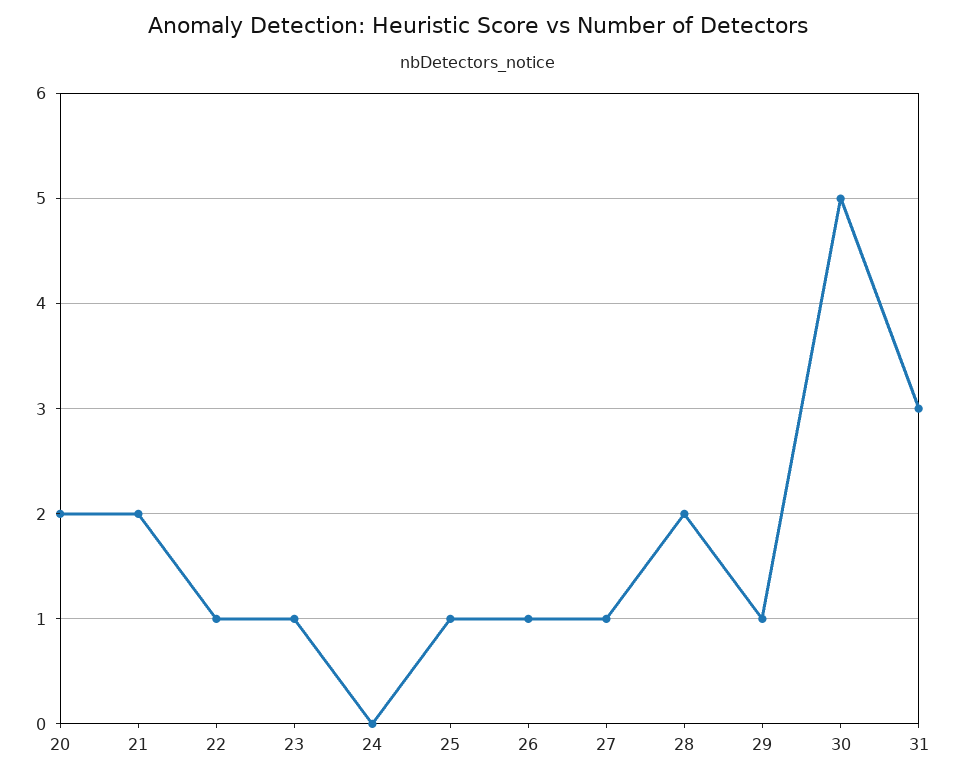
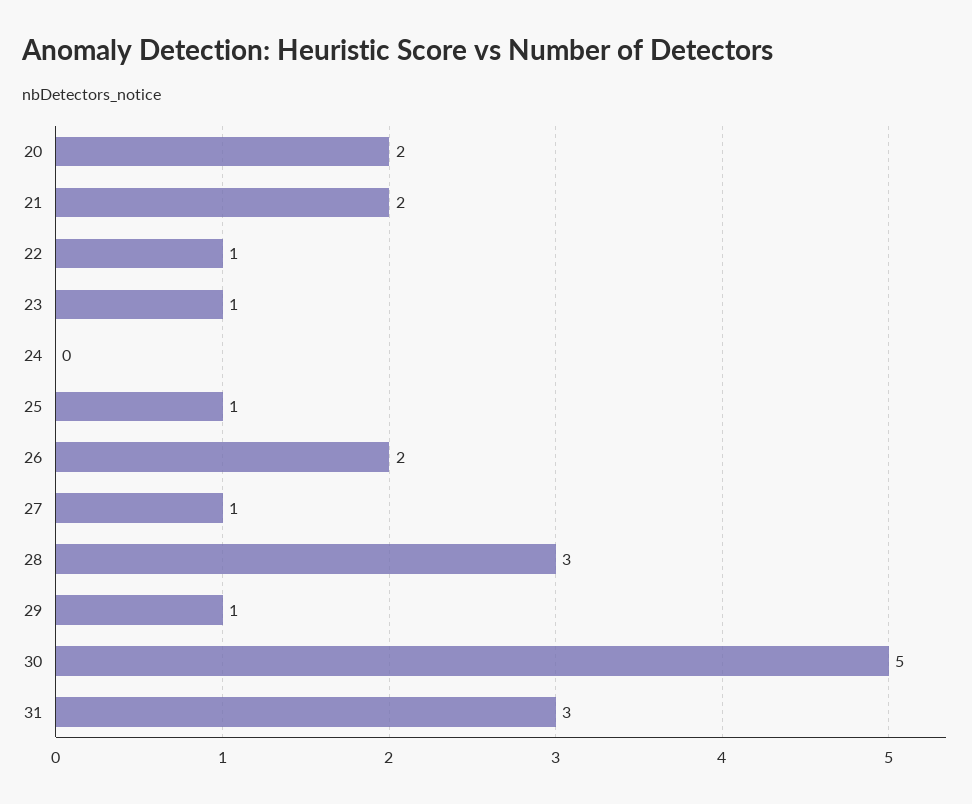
26: 1 -> 2
28: 2 -> 3

